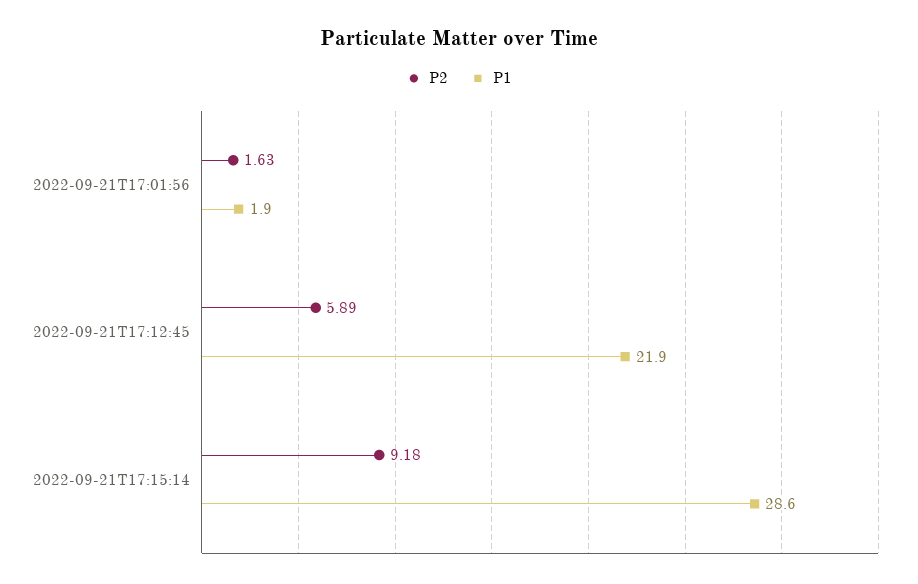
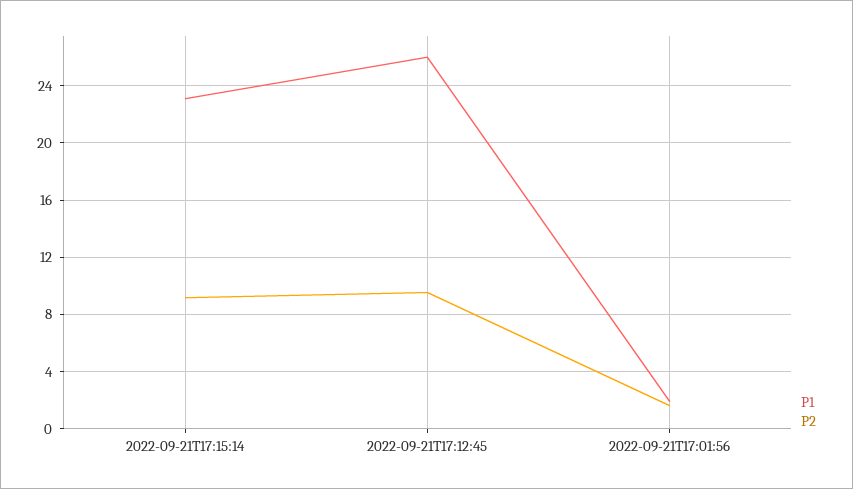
P2, 2022-09-21T17:12:45: 5.89 -> 9.5
P1, 2022-09-21T17:12:45: 21.9 -> 26
P1, 2022-09-21T17:15:14: 28.6 -> 23

